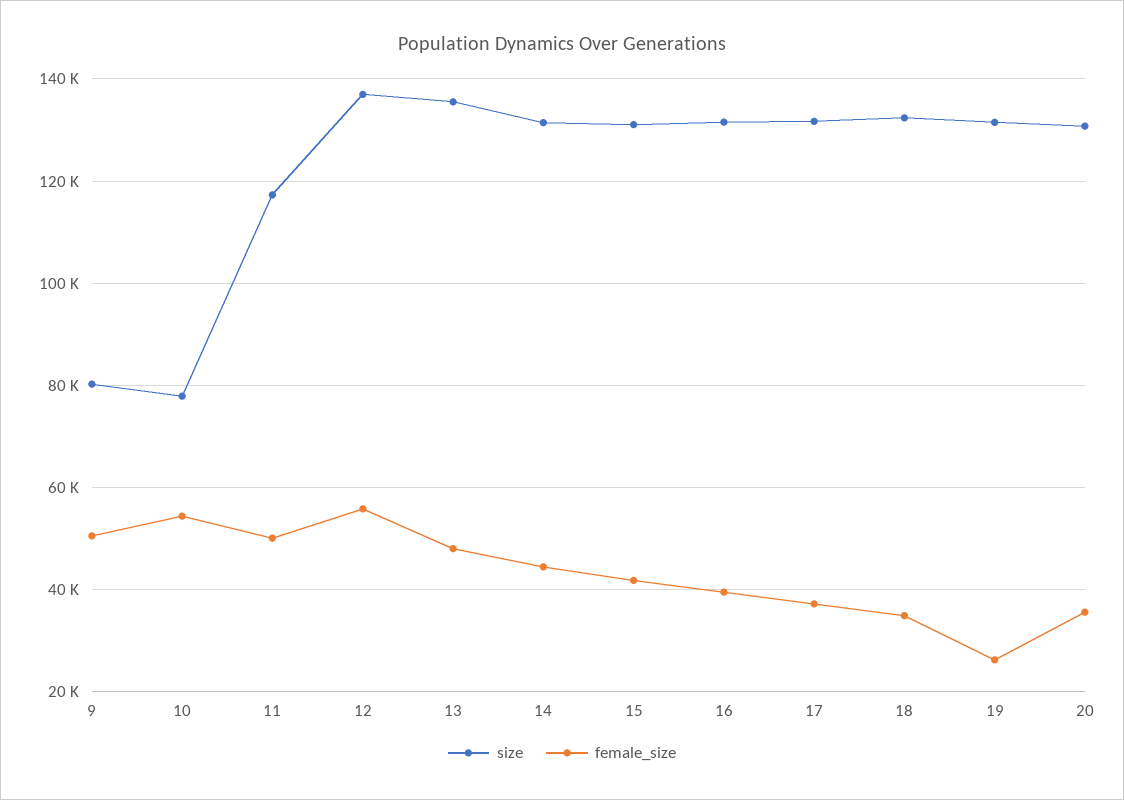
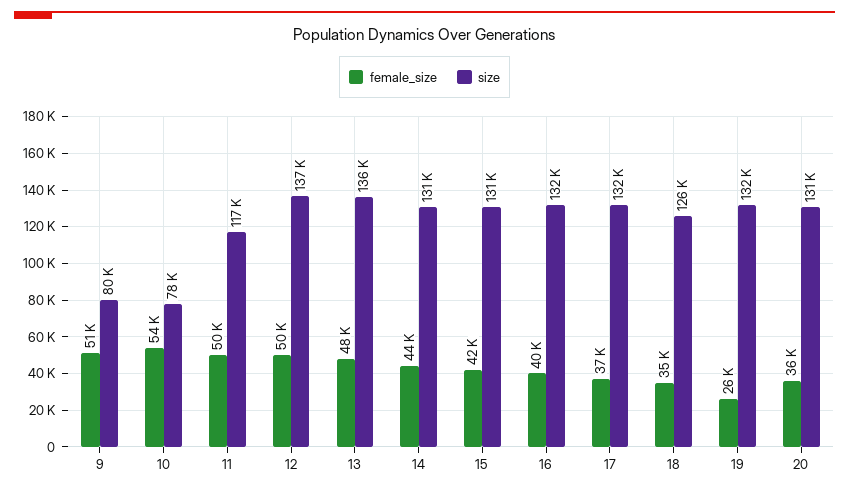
female_size, 12: 56000 -> 50000
size, 18: 132000 -> 126000

